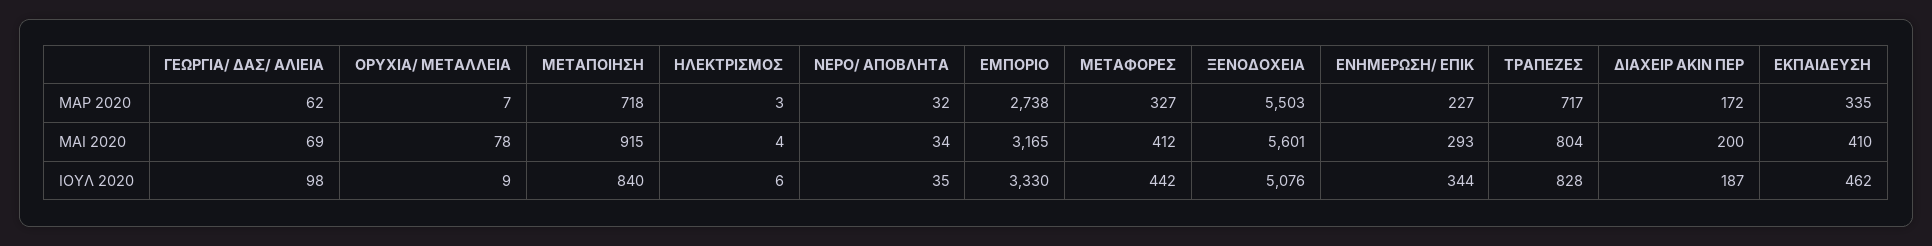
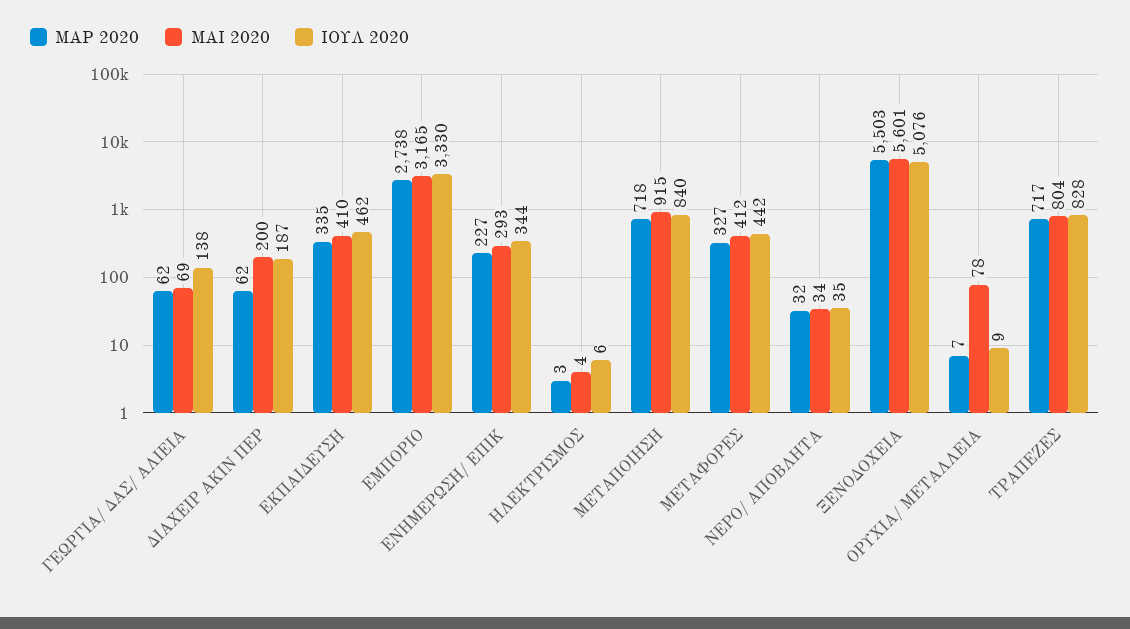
ΜΑΡ 2020, ΔΙΑΧΕΙΡ ΑΚΙΝ ΠΕΡ: 172 -> 62
ΙΟΥΛ 2020, ΓΕΩΡΓΙΑ/ ΔΑΣ/ ΑΛΙΕΙΑ: 98 -> 138

